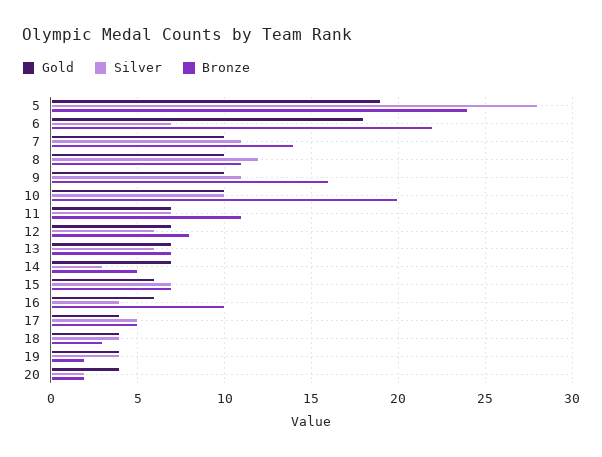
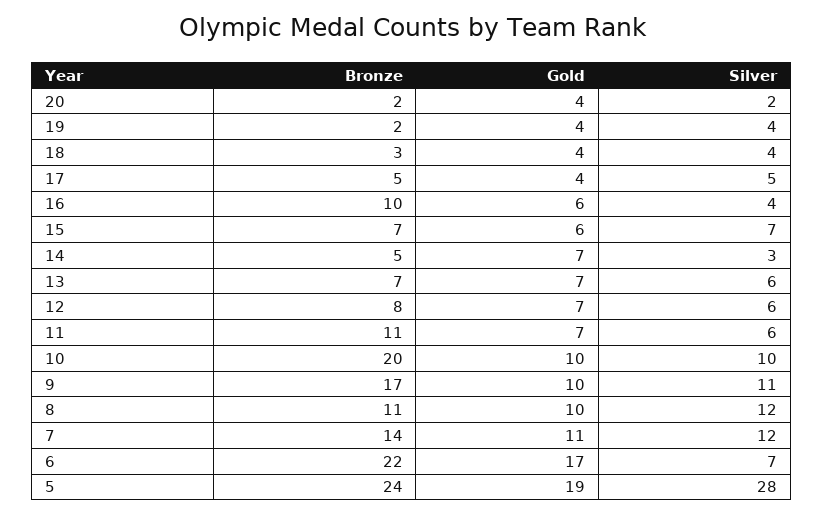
Gold, 6: 18 -> 17
Gold, 7: 10 -> 11
Silver, 7: 11 -> 12
Bronze, 9: 16 -> 17
Silver, 11: 7 -> 6

